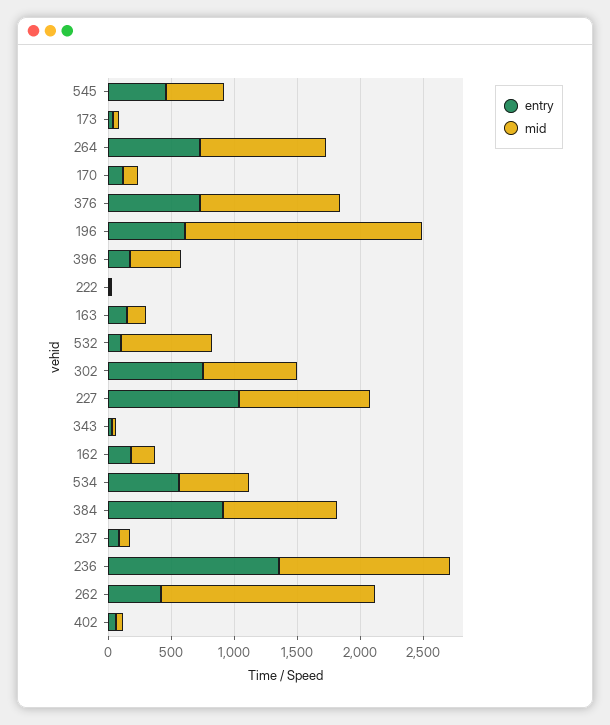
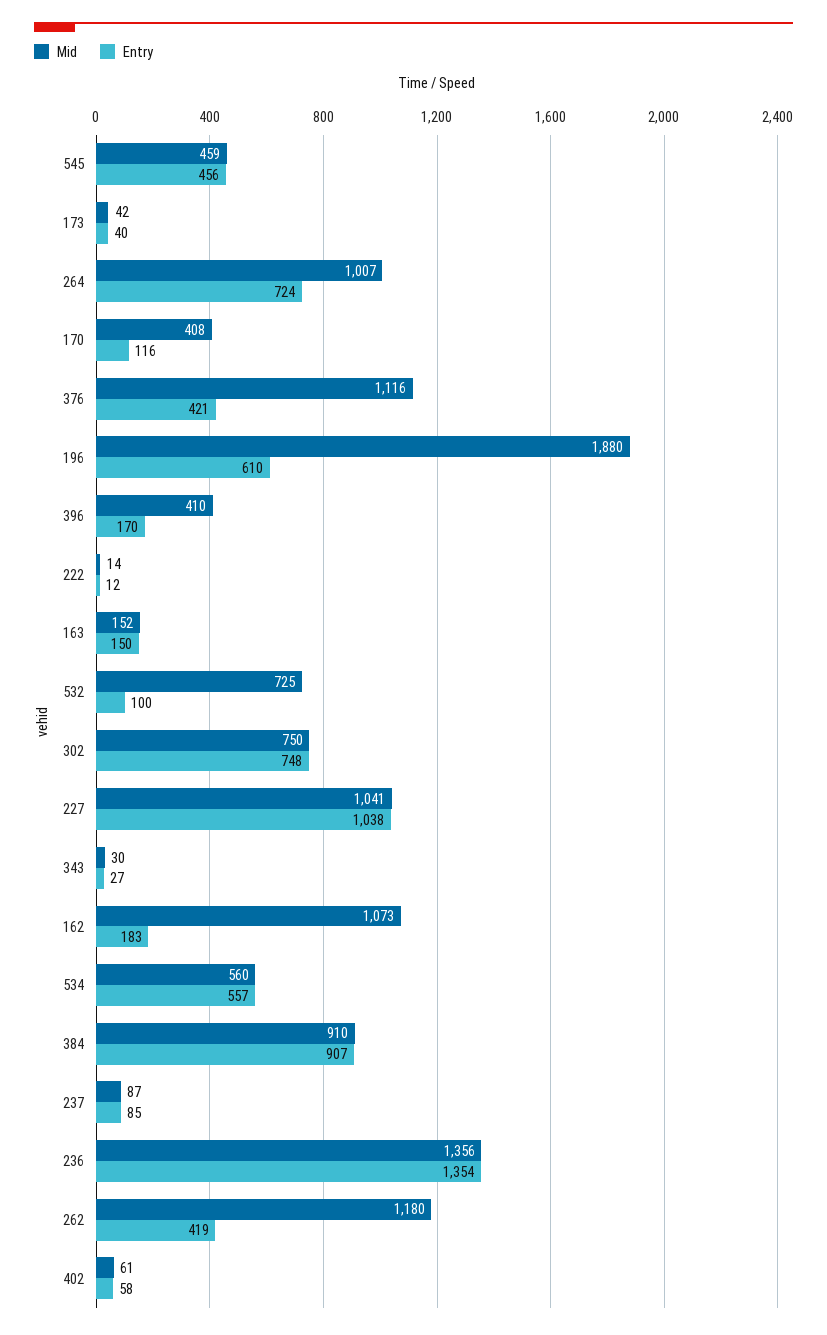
mid, 170: 100 -> 408
entry, 376: 700 -> 421
mid, 162: 200 -> 1073
mid, 262: 1700 -> 1180

